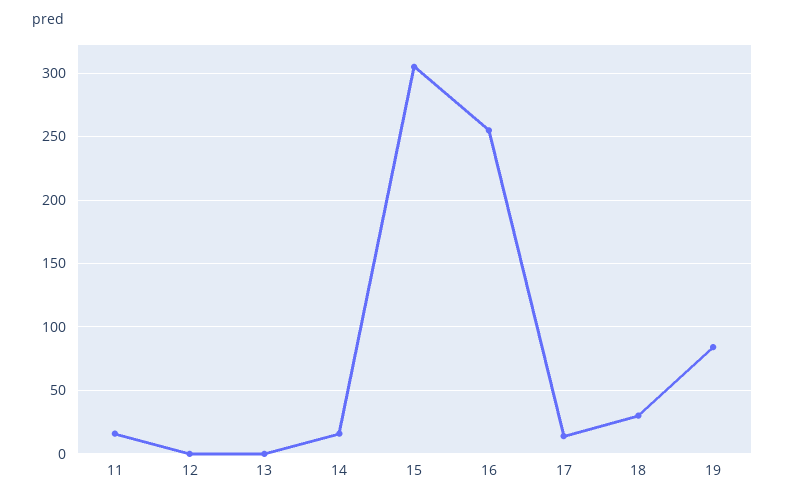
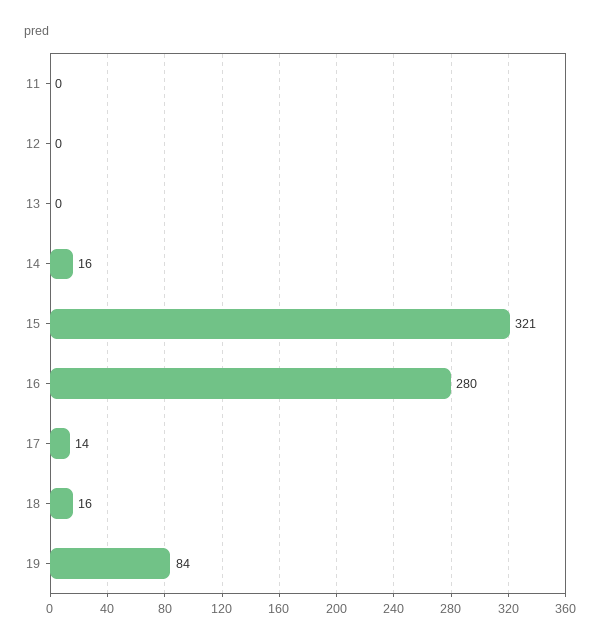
11: 15 -> 0
15: 305 -> 321
16: 255 -> 280
18: 30 -> 16

